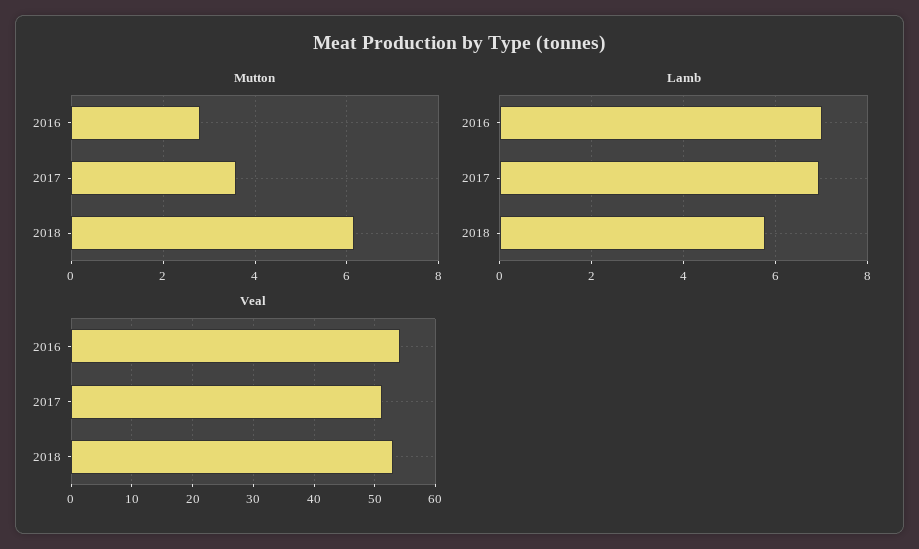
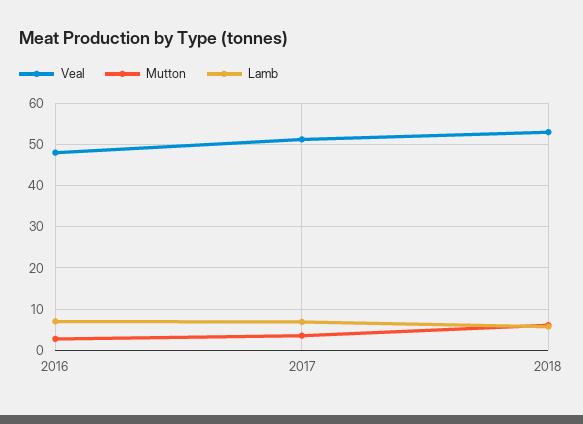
Veal, 2016: 54 -> 48

